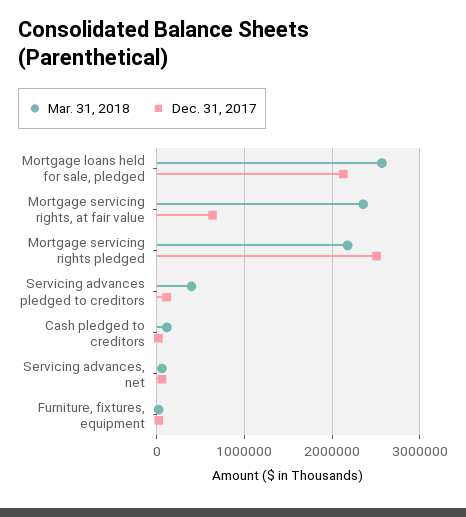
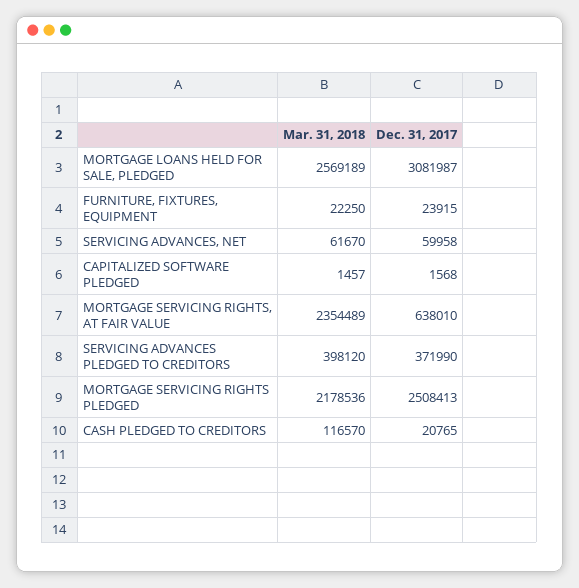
Dec. 31, 2017, Mortgage loans held for sale, pledged: 2100000 -> 3081987
Dec. 31, 2017, Servicing advances pledged to creditors: 100000 -> 371990
Mar. 31, 2018, CAPITALIZED SOFTWARE PLEDGED: none -> 1457
Dec. 31, 2017, CAPITALIZED SOFTWARE PLEDGED: none -> 1568

